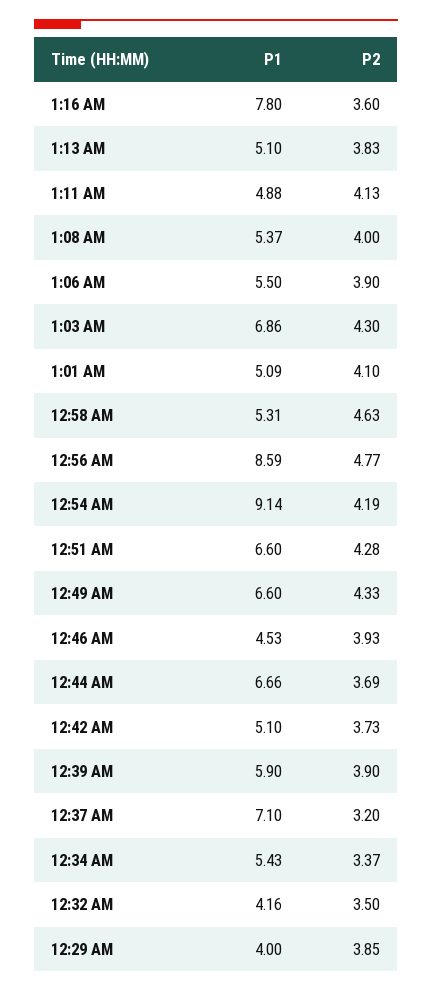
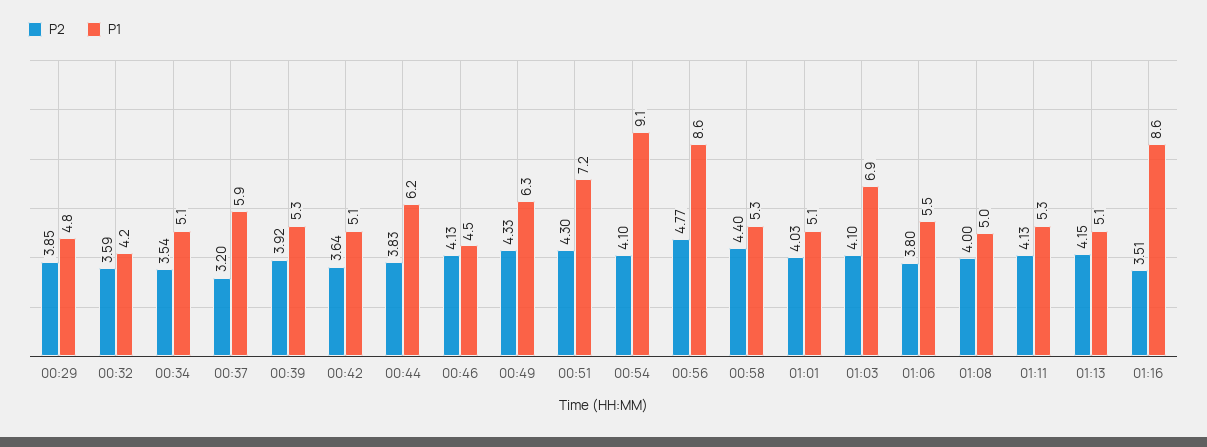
P1, 1:16 AM: 7.8 -> 8.6
P2, 1:16 AM: 3.6 -> 3.51
P2, 1:13 AM: 3.83 -> 4.15
P1, 1:11 AM: 4.88 -> 5.3
P1, 1:08 AM: 5.37 -> 5
P2, 1:06 AM: 3.9 -> 3.8
P2, 1:03 AM: 4.3 -> 4.1
P2, 1:01 AM: 4.1 -> 4.03
P2, 12:58 AM: 4.63 -> 4.4
P2, 12:54 AM: 4.19 -> 4.1
P1, 12:51 AM: 6.6 -> 7.2
P2, 12:51 AM: 4.28 -> 4.3
P1, 12:49 AM: 6.6 -> 6.3
P2, 12:46 AM: 3.93 -> 4.13
P1, 12:44 AM: 6.66 -> 6.2
P2, 12:44 AM: 3.69 -> 3.83
P2, 12:42 AM: 3.73 -> 3.64
P1, 12:39 AM: 5.9 -> 5.3
P2, 12:39 AM: 3.9 -> 3.92
P1, 12:37 AM: 7.1 -> 5.9
P1, 12:34 AM: 5.43 -> 5.1
P2, 12:34 AM: 3.37 -> 3.54
P2, 12:32 AM: 3.5 -> 3.59
P1, 12:29 AM: 4 -> 4.8

